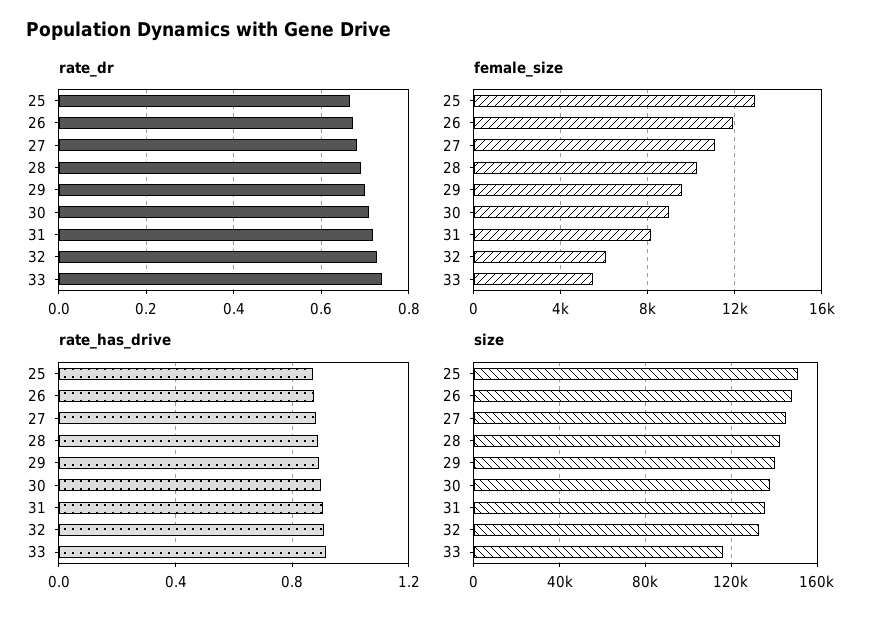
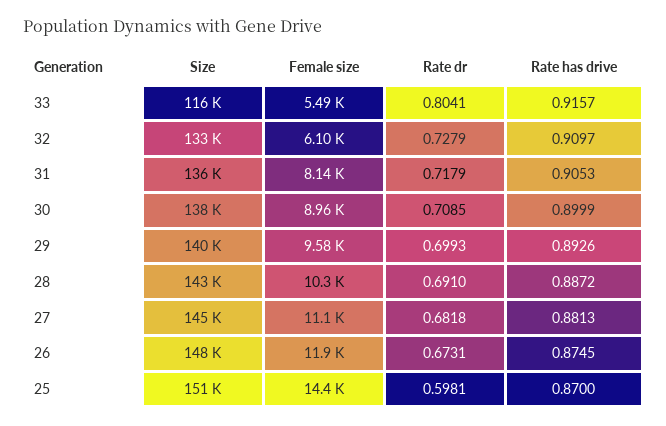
rate_dr, 25: 0.66 -> 0.5981
rate_dr, 33: 0.74 -> 0.8041
female_size, 25: 13000 -> 14400

